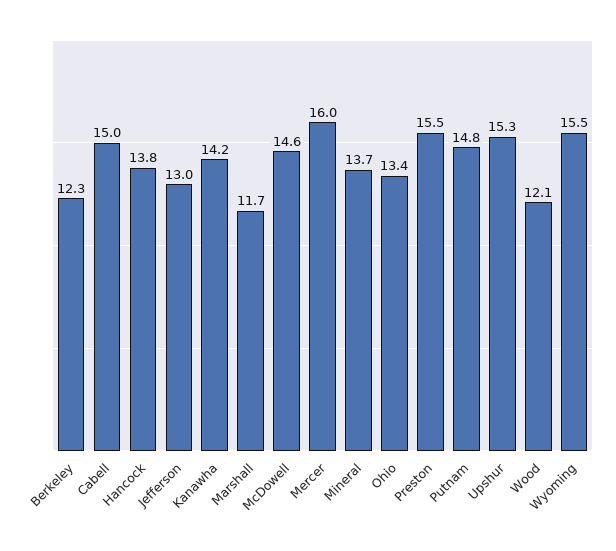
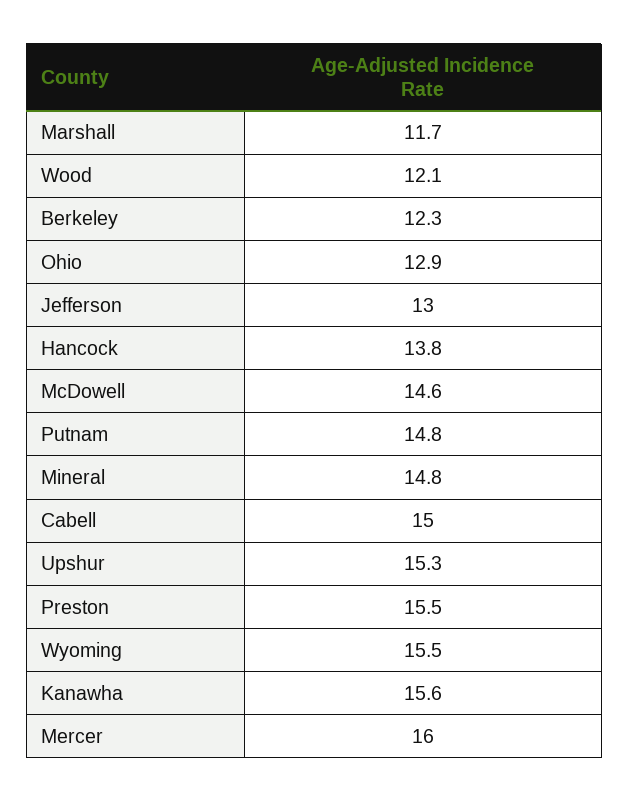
Kanawha: 14.2 -> 15.6
Mineral: 13.7 -> 14.8
Ohio: 13.4 -> 12.9

